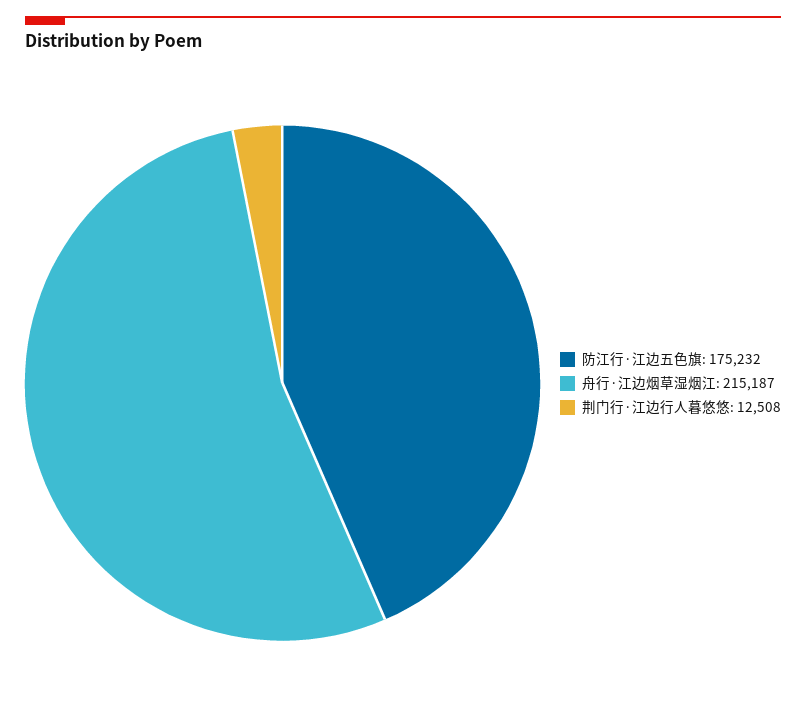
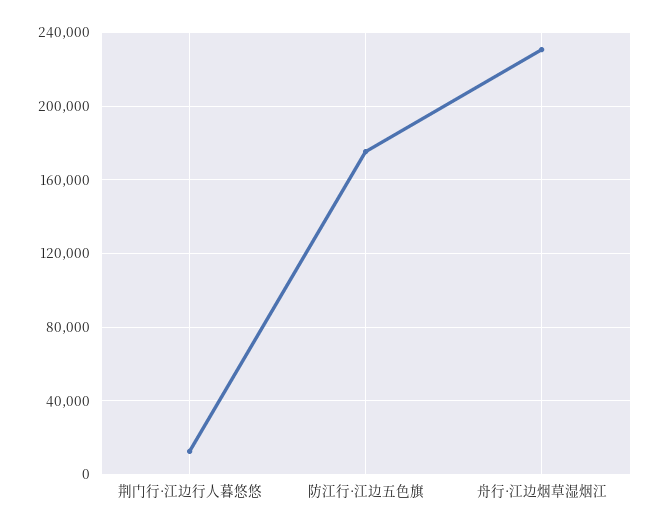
舟行·江边烟草湿烟江: 215187 -> 230000

